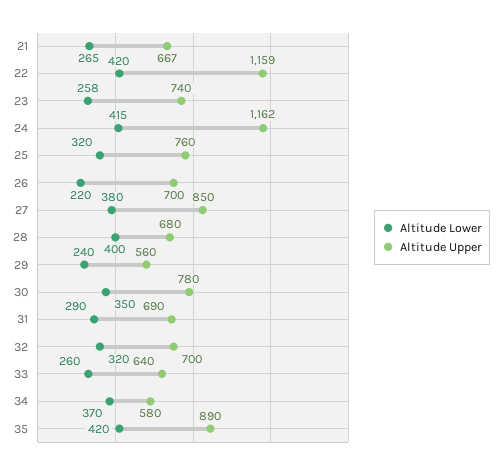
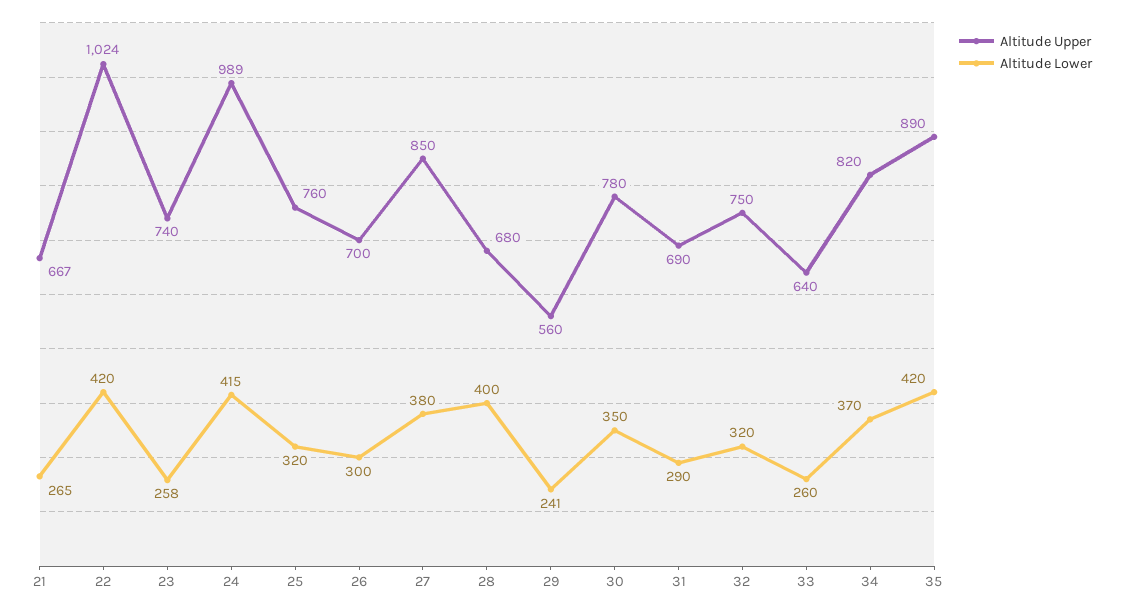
Altitude Upper, 22: 1159 -> 1024
Altitude Upper, 24: 1162 -> 989
Altitude Lower, 26: 220 -> 300
Altitude Lower, 29: 240 -> 241
Altitude Upper, 32: 700 -> 750
Altitude Upper, 34: 580 -> 820

